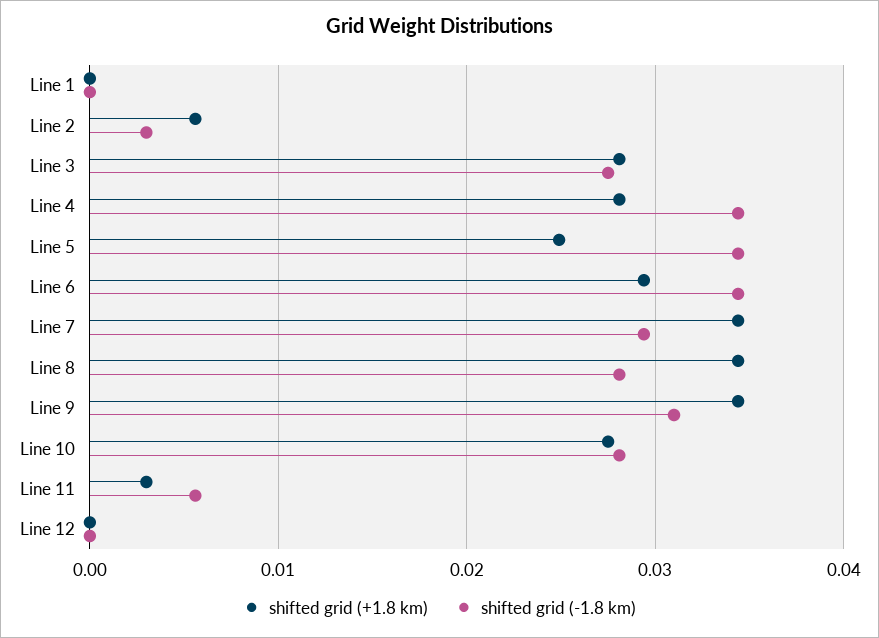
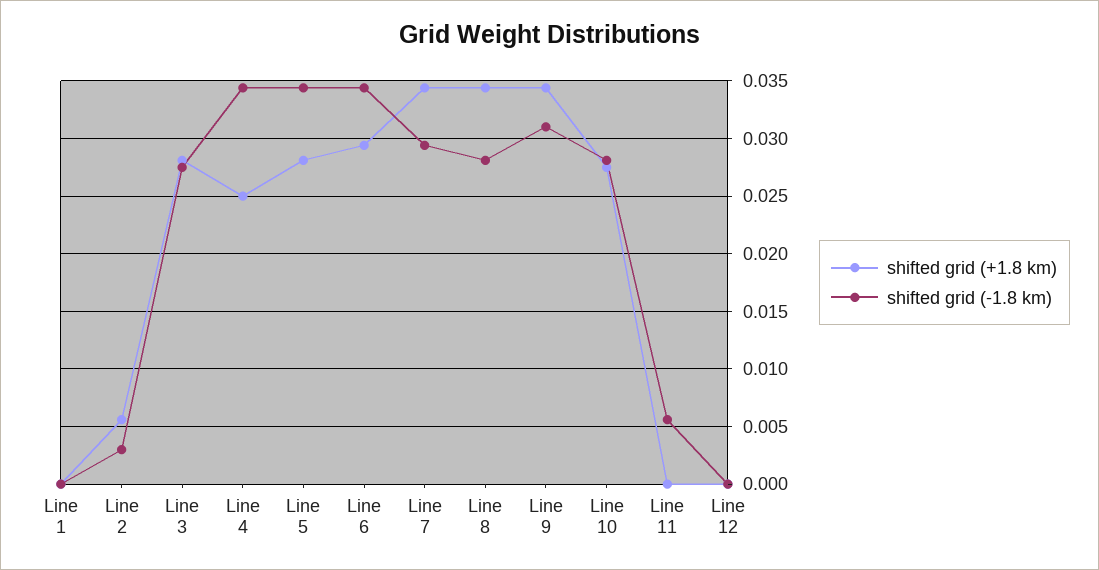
shifted grid (+1.8 km), Line 4: 0.028 -> 0.025
shifted grid (+1.8 km), Line 5: 0.025 -> 0.028
shifted grid (+1.8 km), Line 11: 0.003 -> 0

